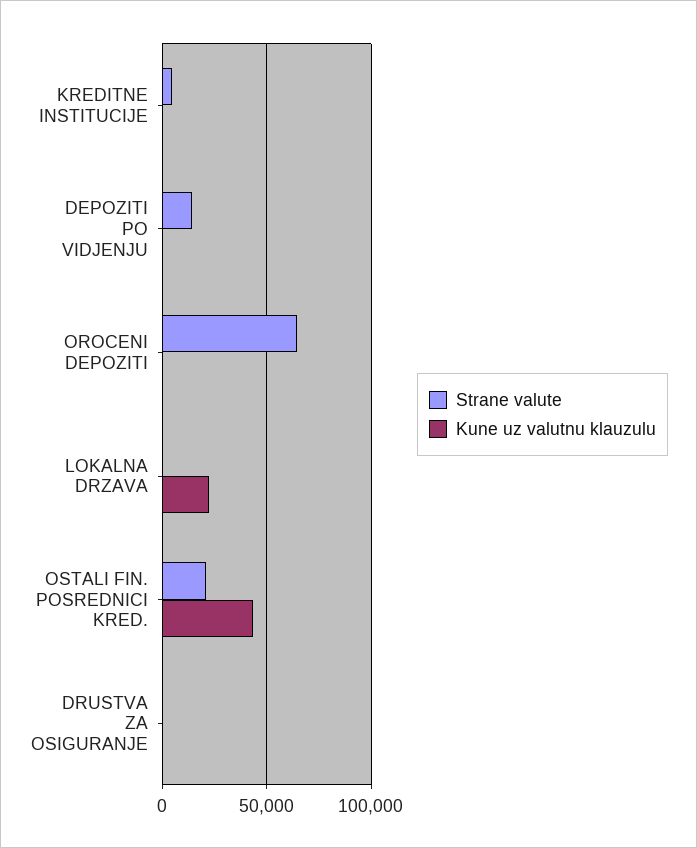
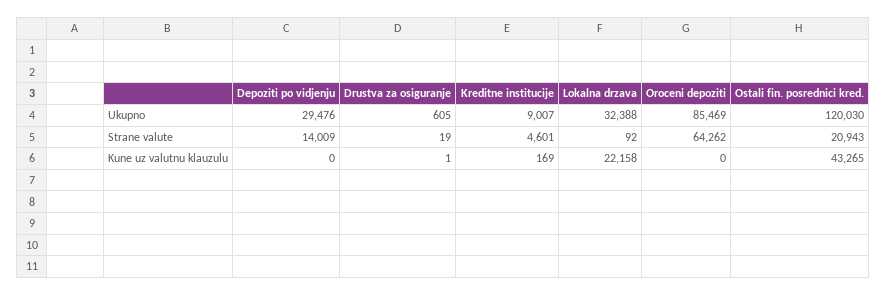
Ukupno, DEPOZITI PO VIDJENJU: none -> 29476
Ukupno, DRUSTVA ZA OSIGURANJE: none -> 605
Ukupno, KREDITNE INSTITUCIJE: none -> 9007
Ukupno, LOKALNA DRZAVA: none -> 32388
Ukupno, OROCENI DEPOZITI: none -> 85469
Ukupno, OSTALI FIN. POSREDNICI KRED.: none -> 120030

